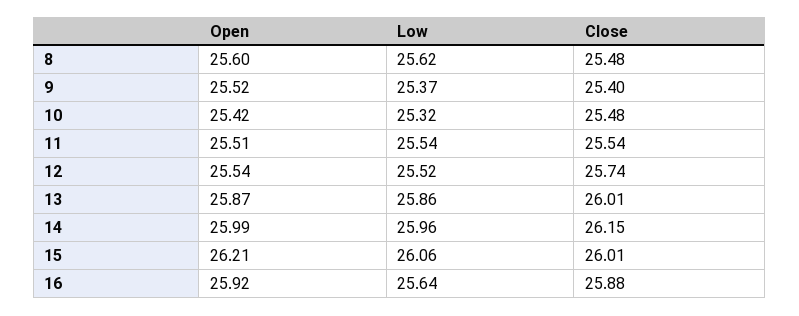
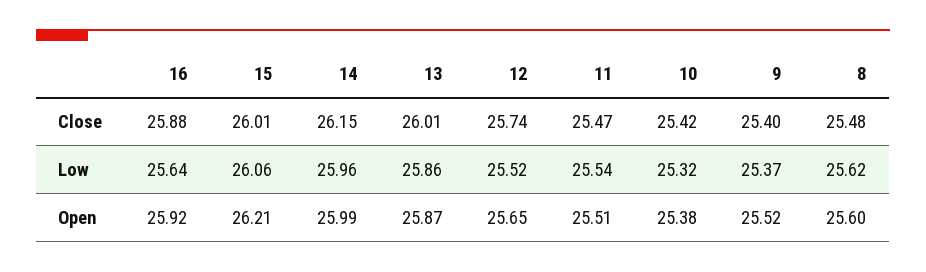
Open, 10: 25.42 -> 25.38
Close, 10: 25.48 -> 25.42
Close, 11: 25.54 -> 25.47
Open, 12: 25.54 -> 25.65

